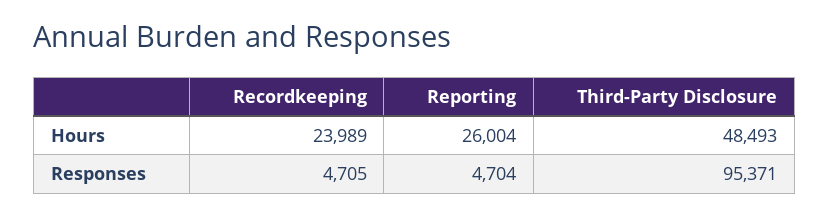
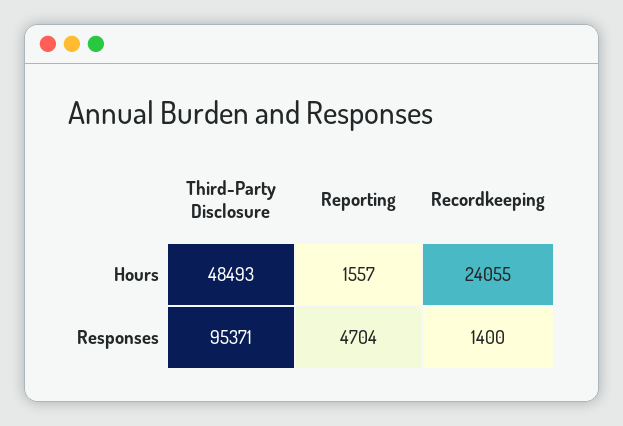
Recordkeeping, Hours: 23989 -> 24055
Reporting, Hours: 26004 -> 1557
Recordkeeping, Responses: 4705 -> 1400

